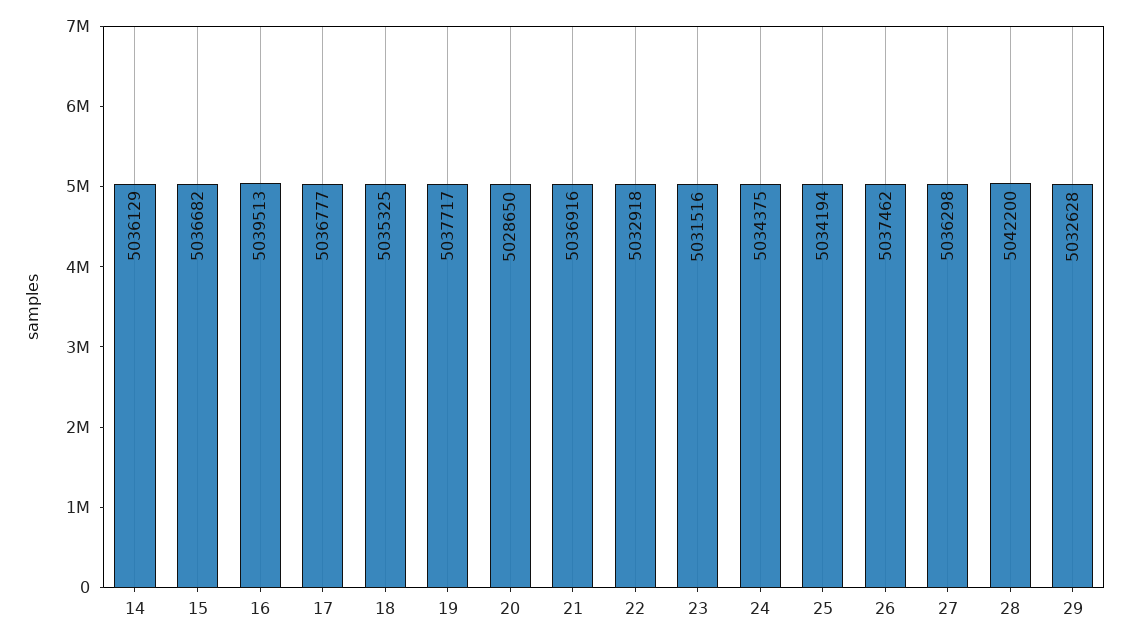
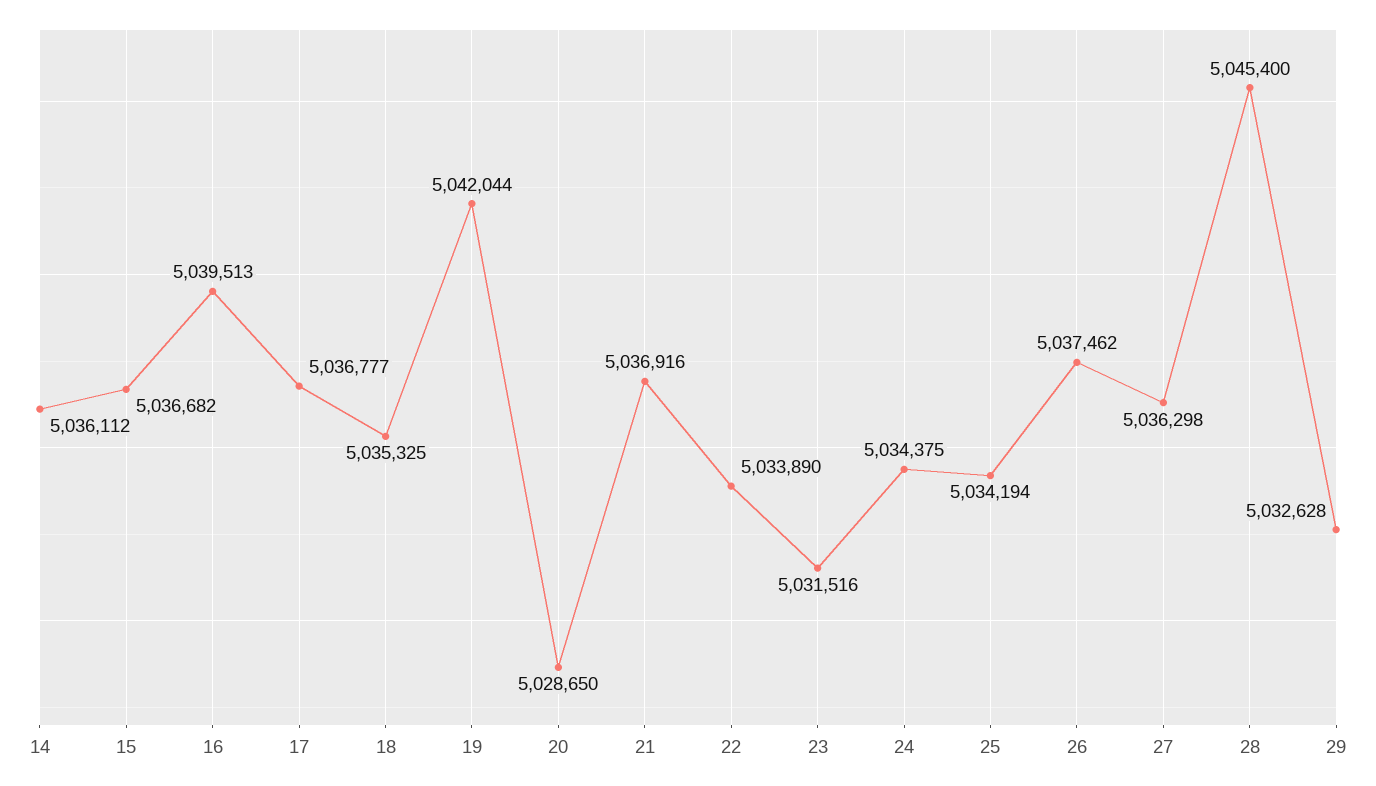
14: 5036129 -> 5036112
19: 5037717 -> 5042044
22: 5032918 -> 5033890
28: 5042200 -> 5045400

